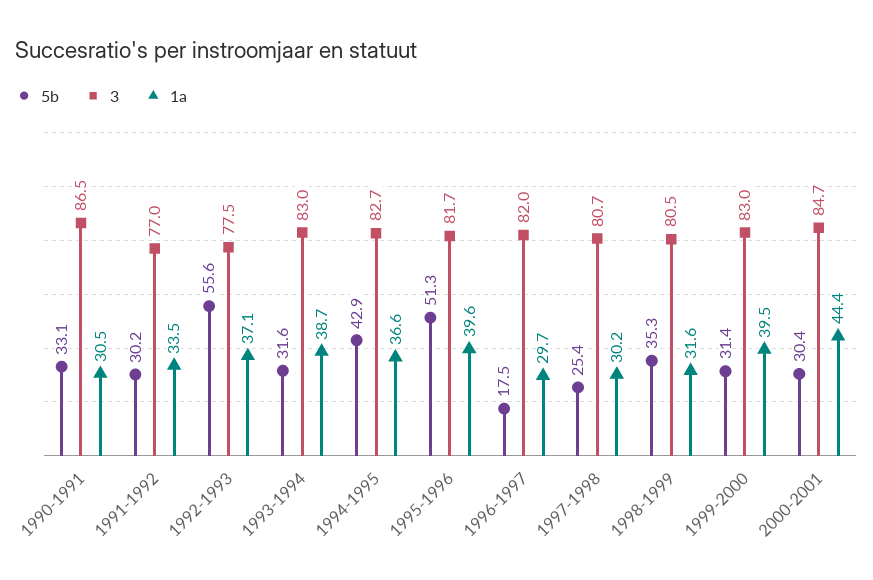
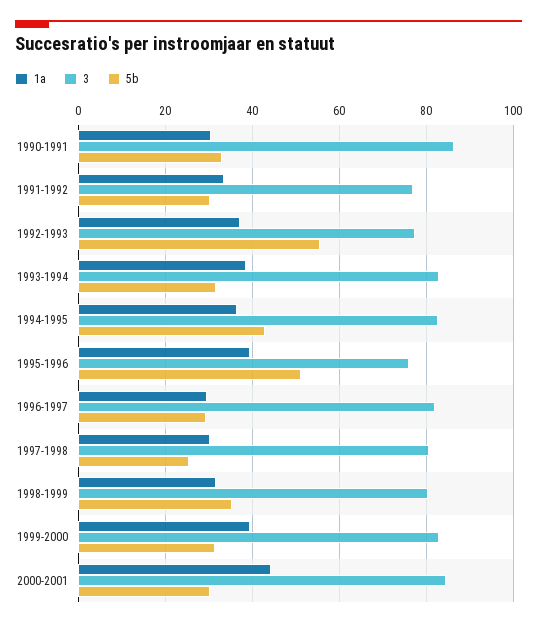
3, 1995-1996: 81.7 -> 76
5b, 1996-1997: 17.5 -> 30

